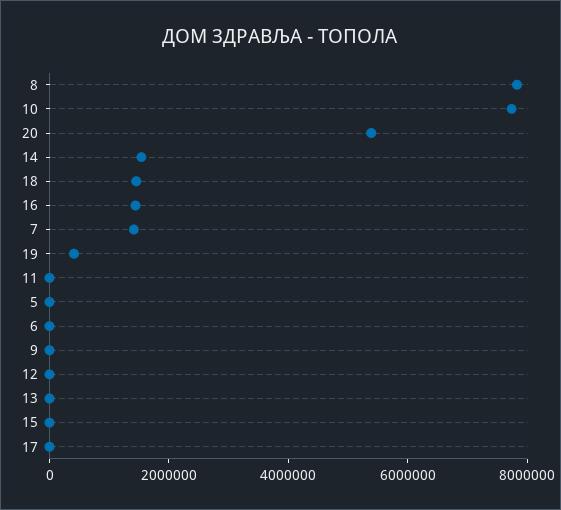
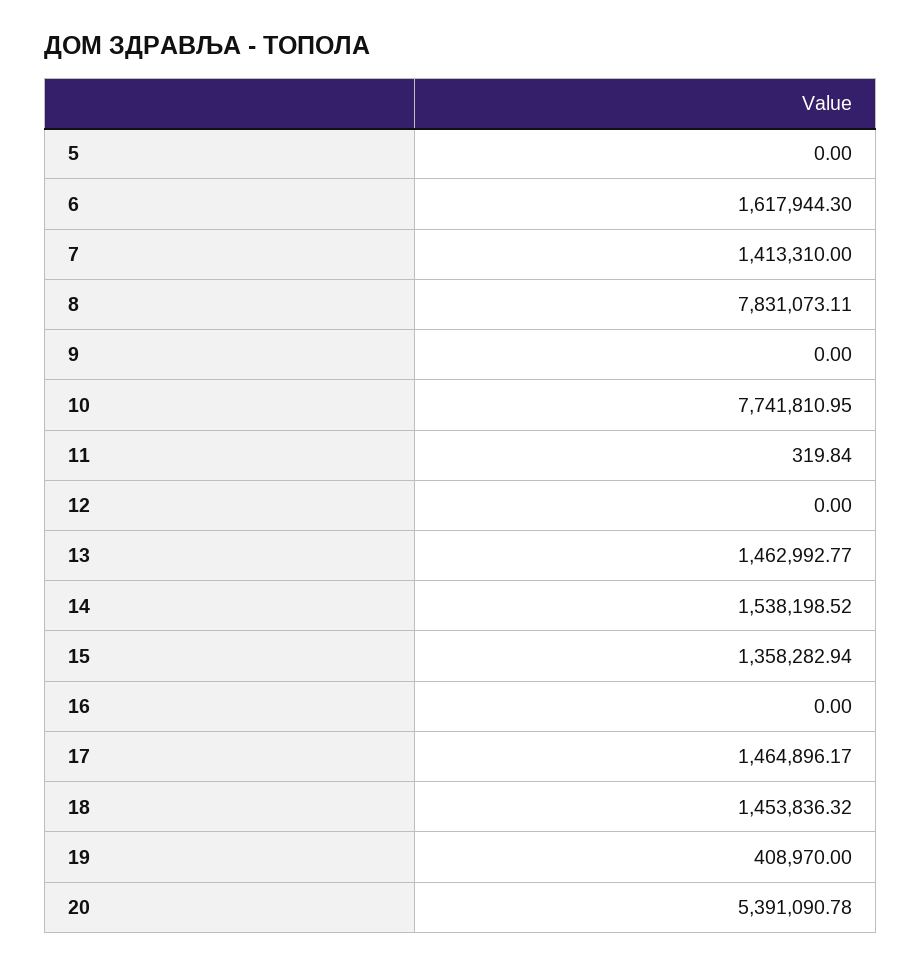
16: 1500000 -> 0
6: 0 -> 1617944.3
13: 0 -> 1462992.77
15: 0 -> 1358282.94
17: 0 -> 1464896.17

